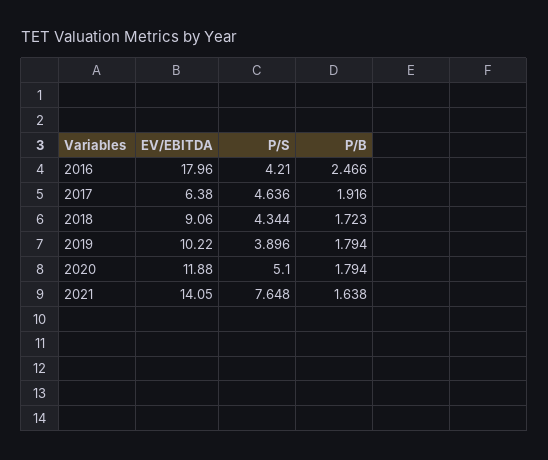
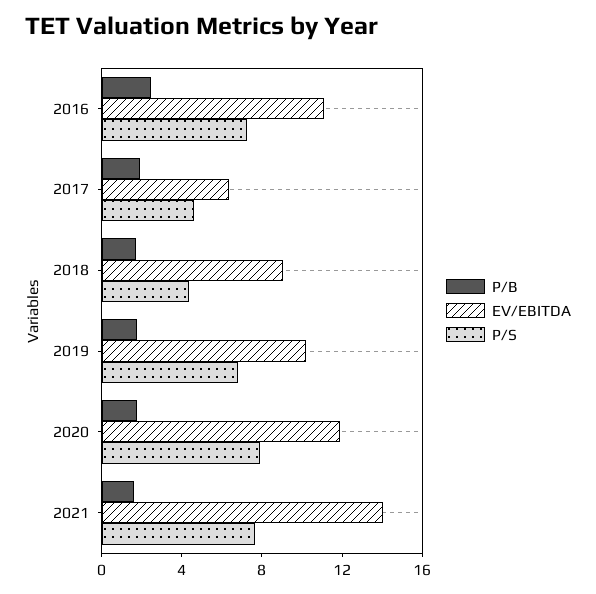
EV/EBITDA, 2016: 17.96 -> 11
P/S, 2016: 4.21 -> 7
P/S, 2019: 3.896 -> 7
P/S, 2020: 5.1 -> 8

